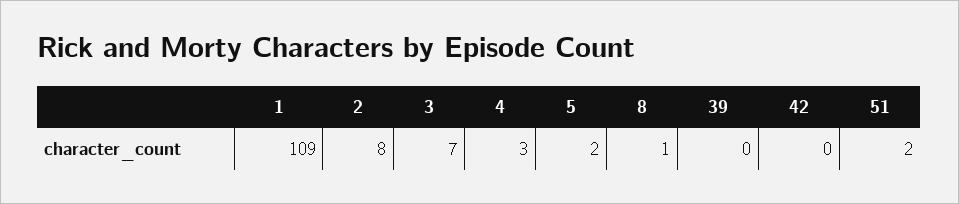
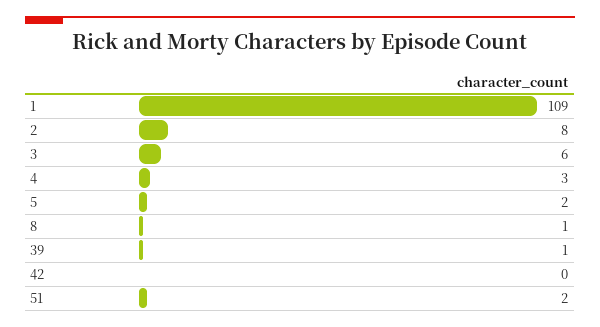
3: 7 -> 6
39: 0 -> 1

